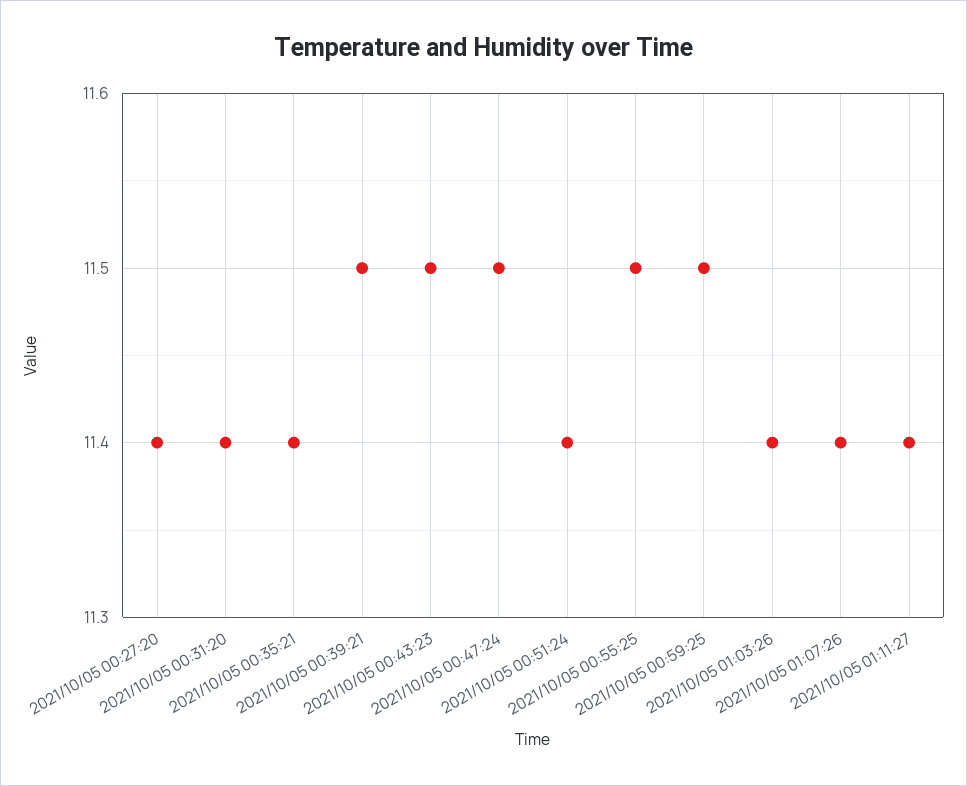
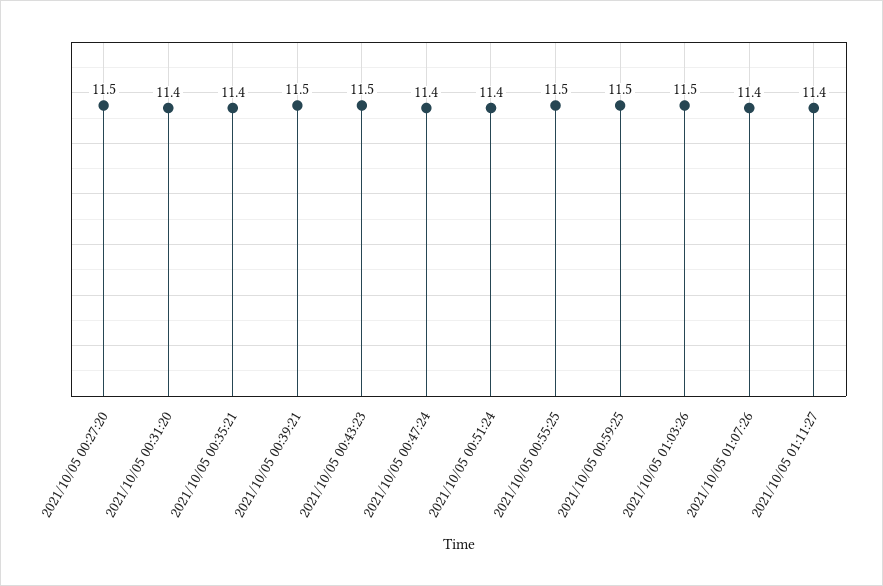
2021/10/05 00:27:20: 11.4 -> 11.5
2021/10/05 00:47:24: 11.5 -> 11.4
2021/10/05 01:03:26: 11.4 -> 11.5

